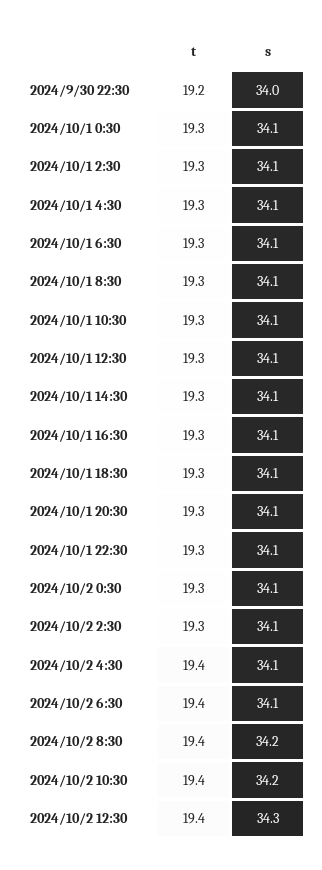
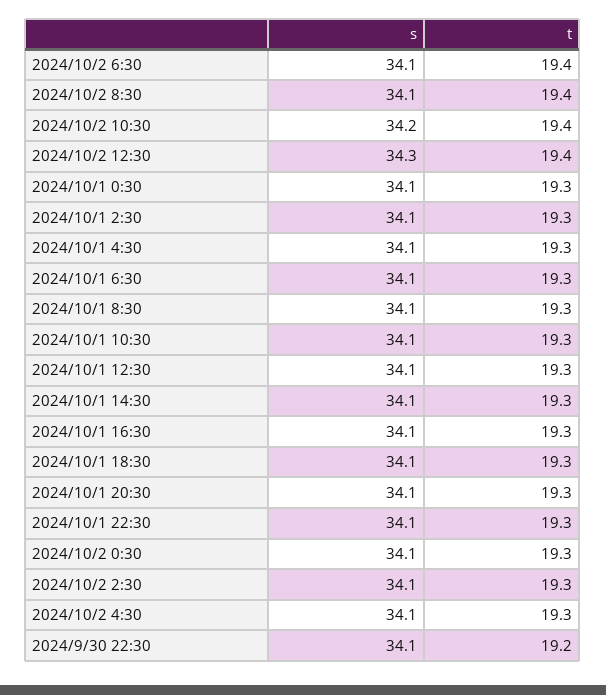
s, 2024/9/30 22:30: 34 -> 34.1
t, 2024/10/2 4:30: 19.4 -> 19.3
s, 2024/10/2 8:30: 34.2 -> 34.1

